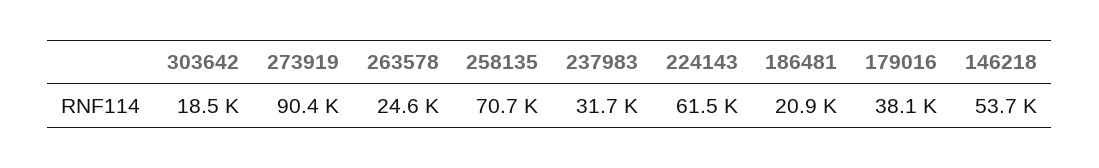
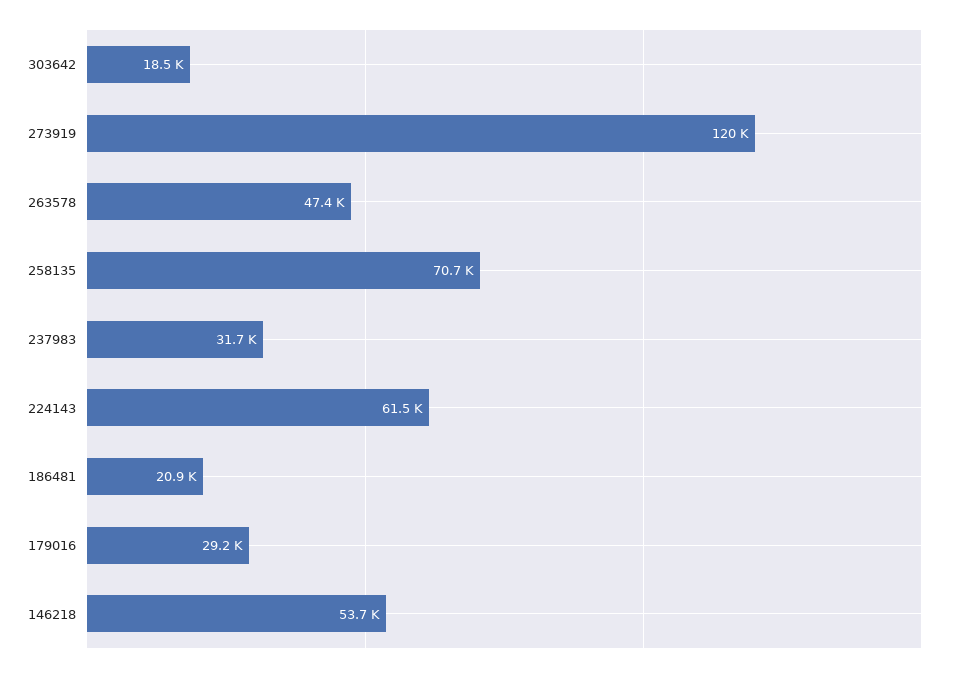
273919: 90400 -> 120000
263578: 24600 -> 47400
179016: 38100 -> 29200

